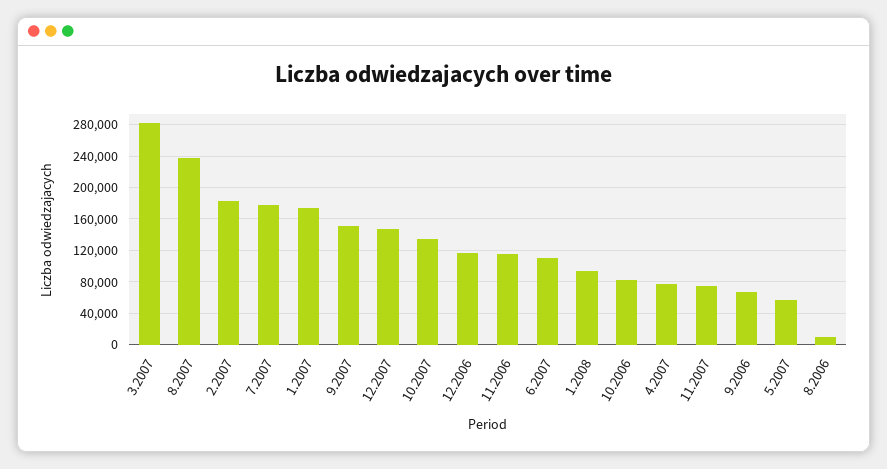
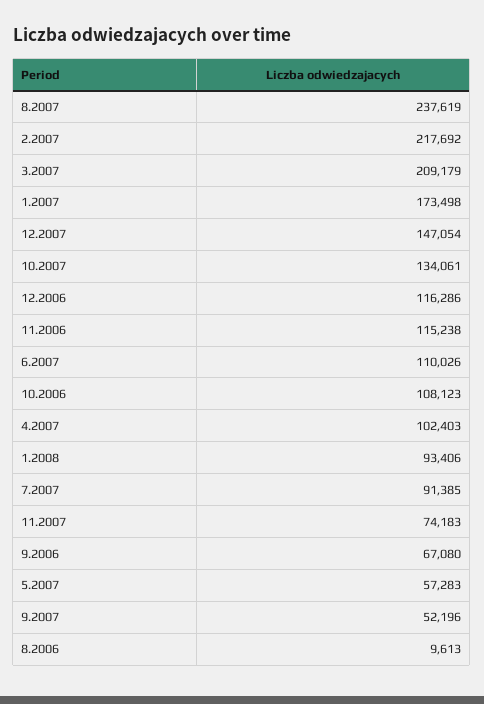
3.2007: 280000 -> 209179
2.2007: 180000 -> 217692
7.2007: 180000 -> 91385
9.2007: 150000 -> 52196
10.2006: 80000 -> 108123
4.2007: 80000 -> 102403

